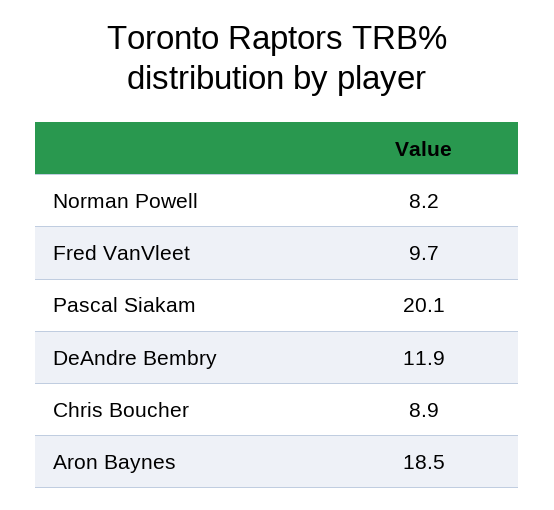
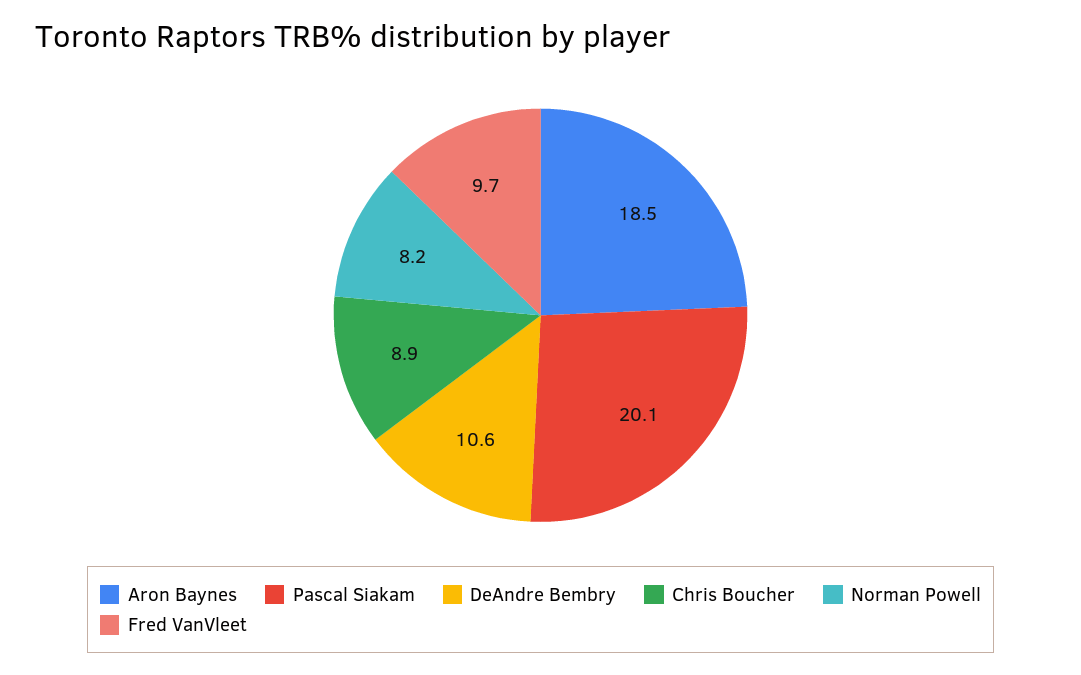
DeAndre Bembry: 11.9 -> 10.6

